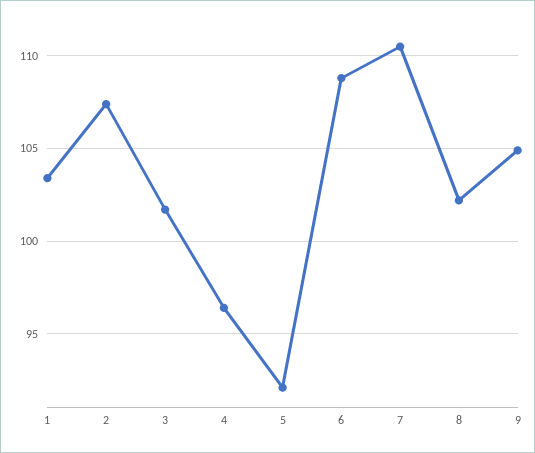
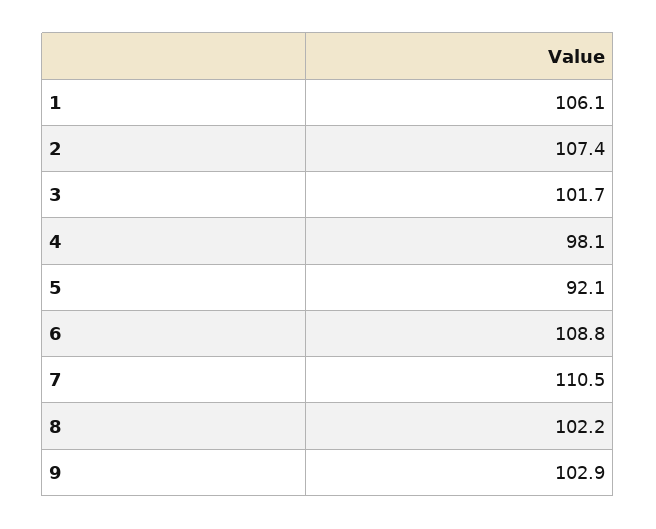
1: 103.5 -> 106.1
4: 96.5 -> 98.1
9: 105 -> 102.9

